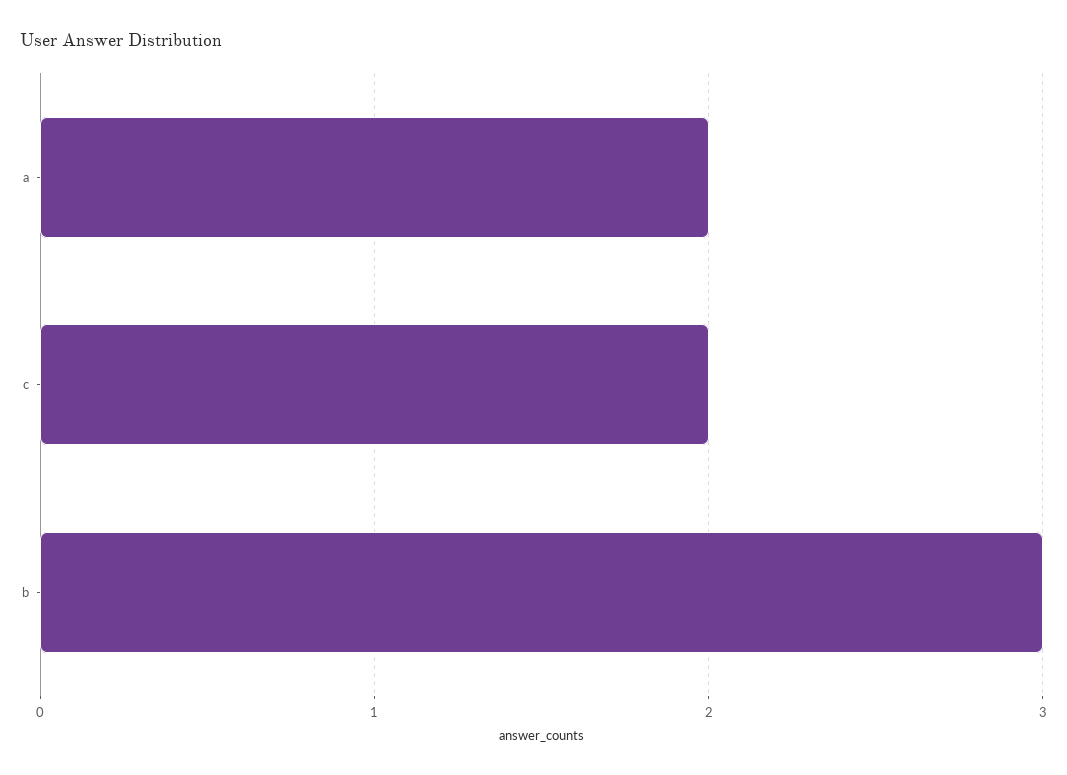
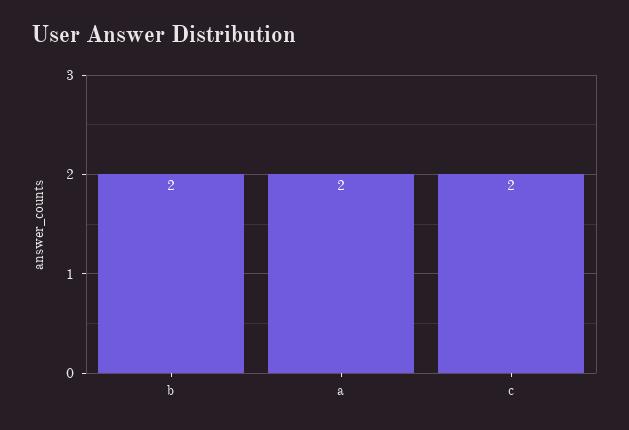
b: 3 -> 2

